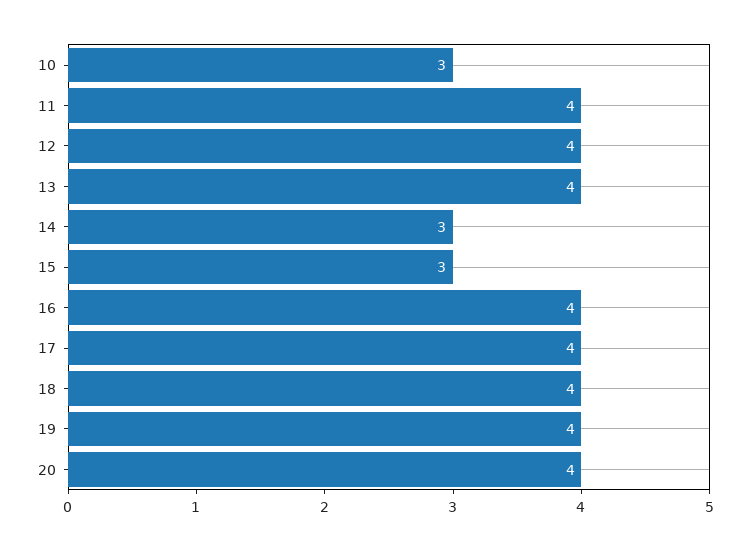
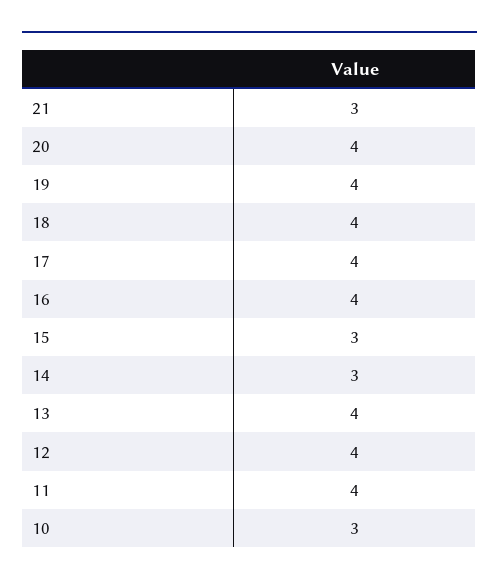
21: none -> 3

